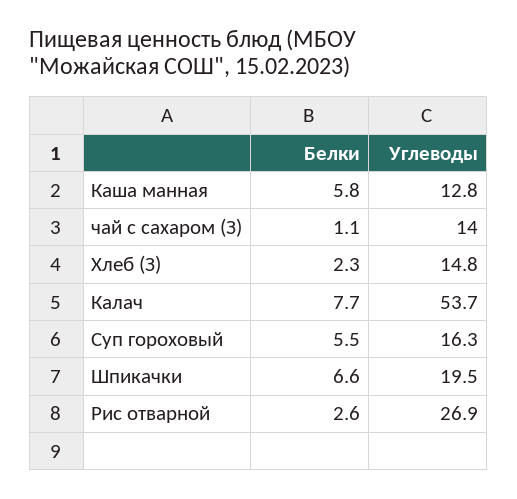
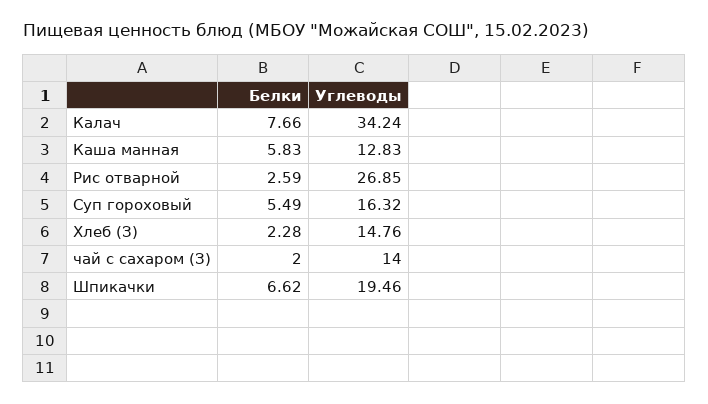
Белки, чай с сахаром (З): 1.1 -> 2
Углеводы, Калач: 53.7 -> 34.24

